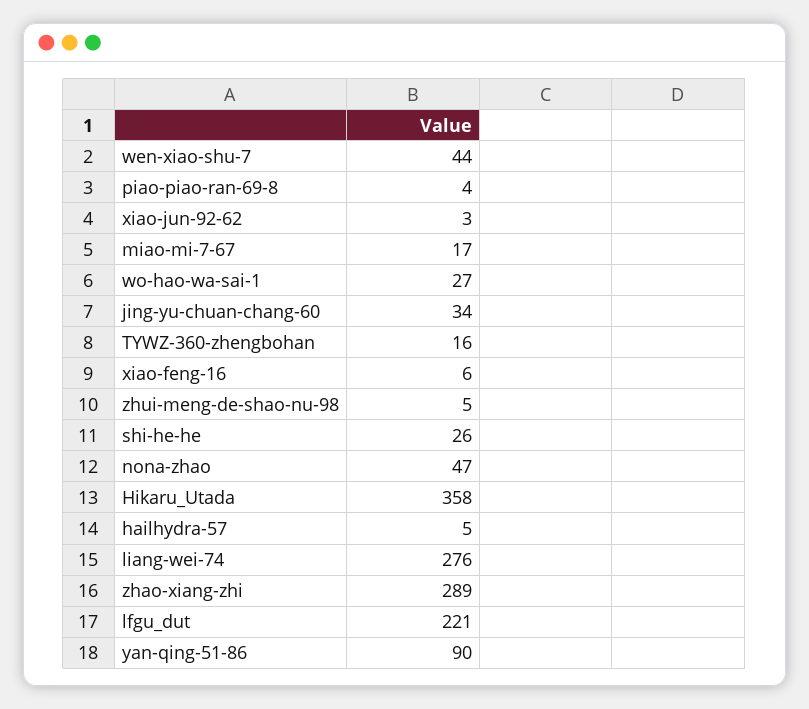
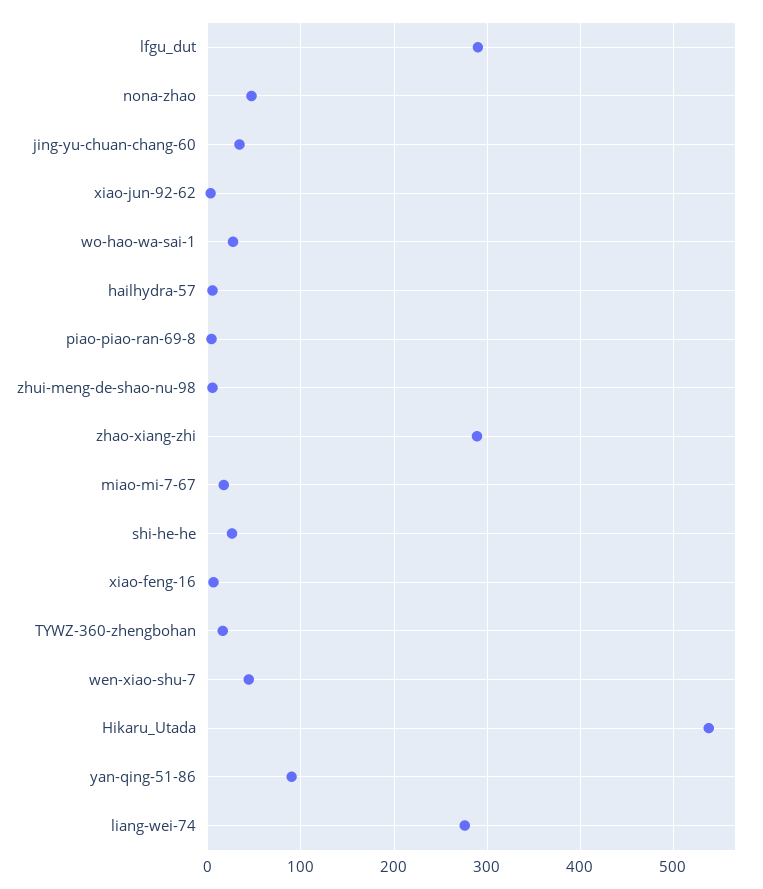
Hikaru_Utada: 358 -> 540
lfgu_dut: 221 -> 290

